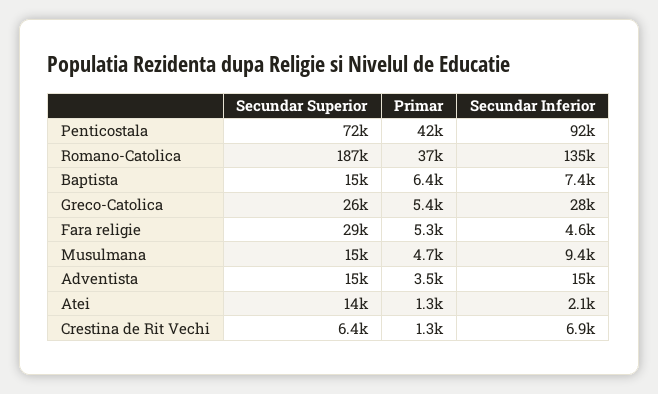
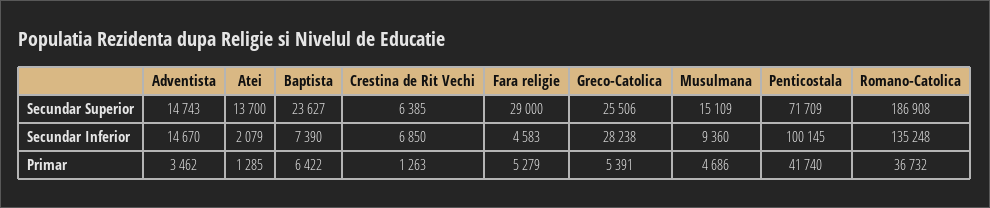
Secundar Inferior, Penticostala: 92000 -> 100145
Secundar Superior, Baptista: 15000 -> 23627

